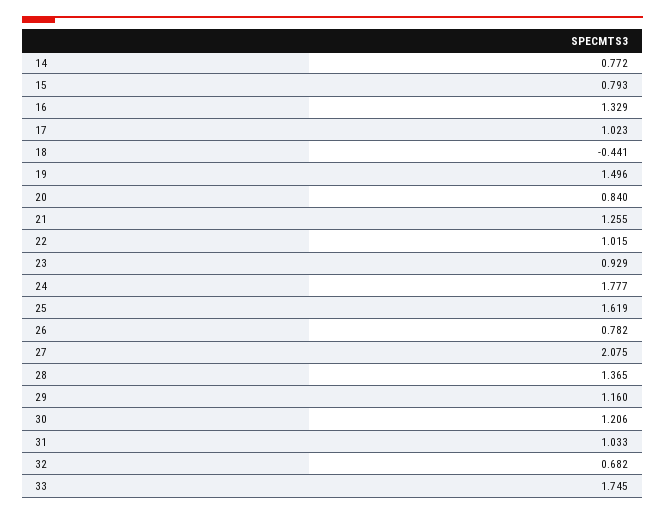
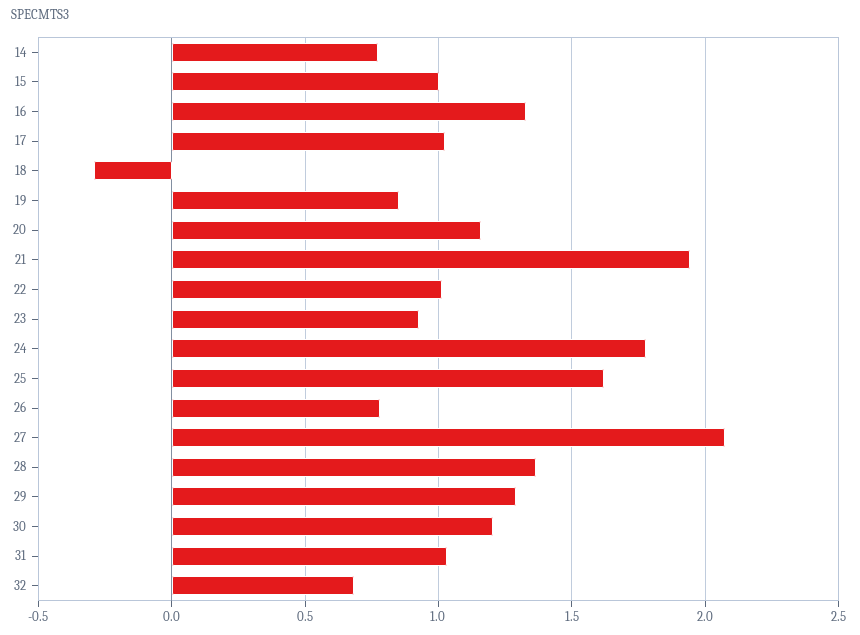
15: 0.793 -> 1
18: -0.441 -> -0.3
19: 1.496 -> 0.85
20: 0.84 -> 1.15
21: 1.255 -> 1.95
29: 1.16 -> 1.3
33: 1.745 -> none

